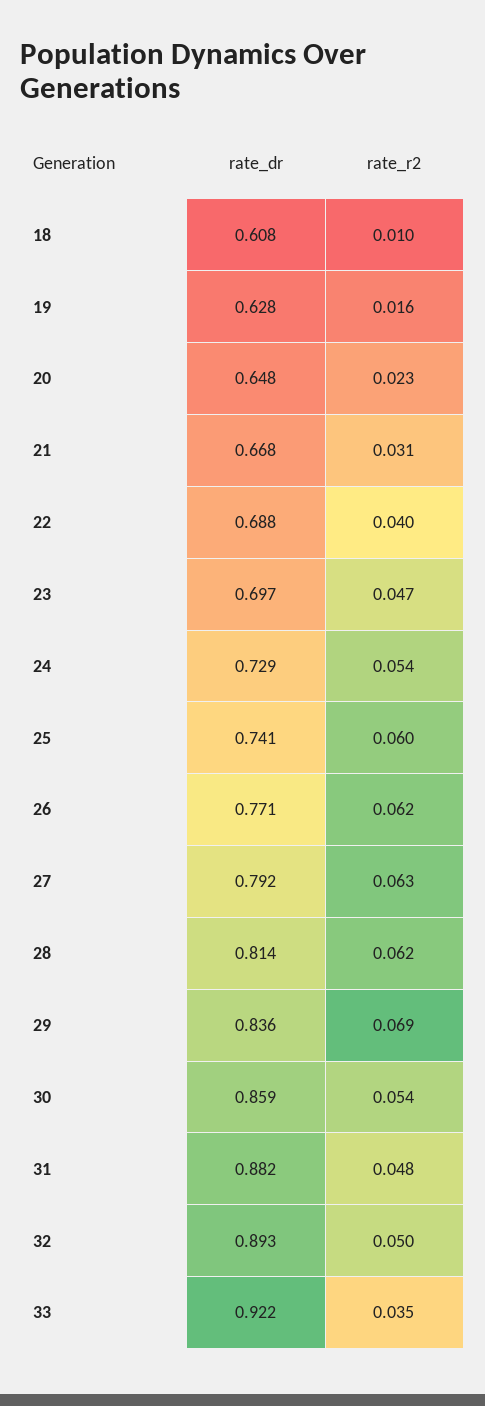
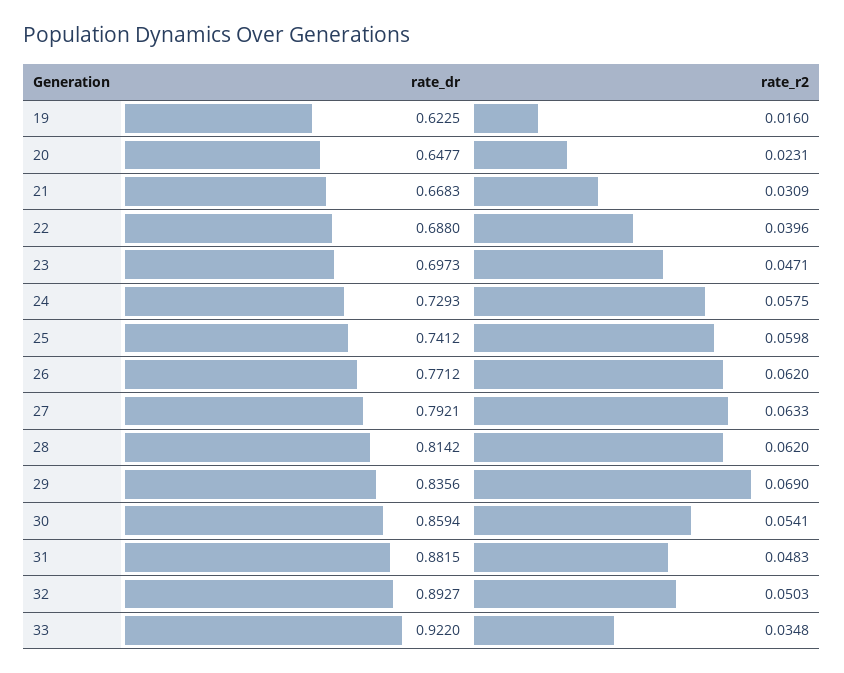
rate_dr, 18: 0.608 -> none
rate_r2, 18: 0.01 -> none
rate_dr, 19: 0.628 -> 0.6225
rate_r2, 24: 0.054 -> 0.0575

